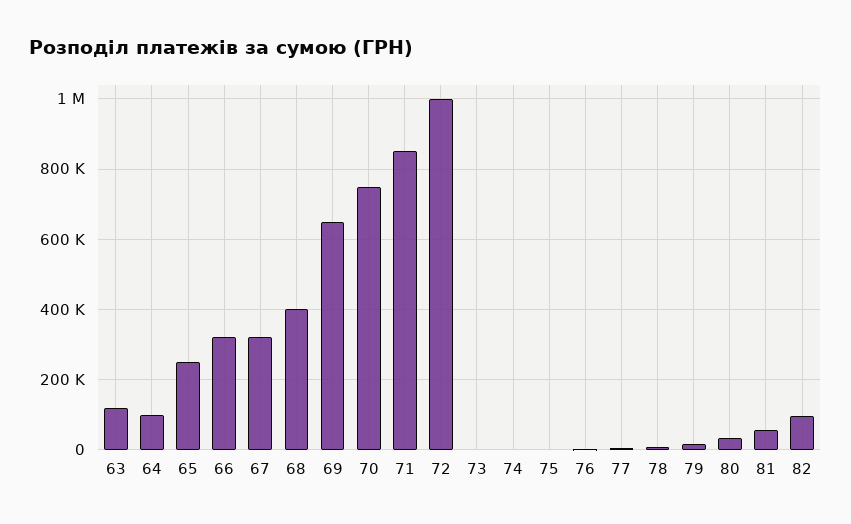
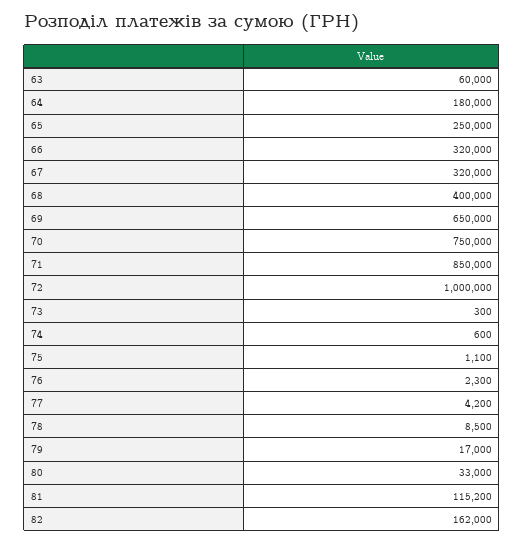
63: 120000 -> 60000
64: 100000 -> 180000
81: 60000 -> 115200
82: 100000 -> 162000

